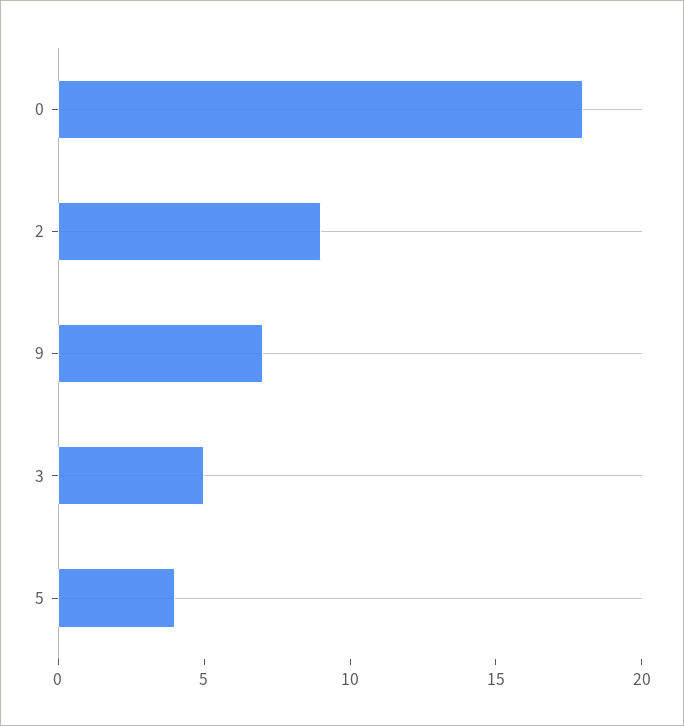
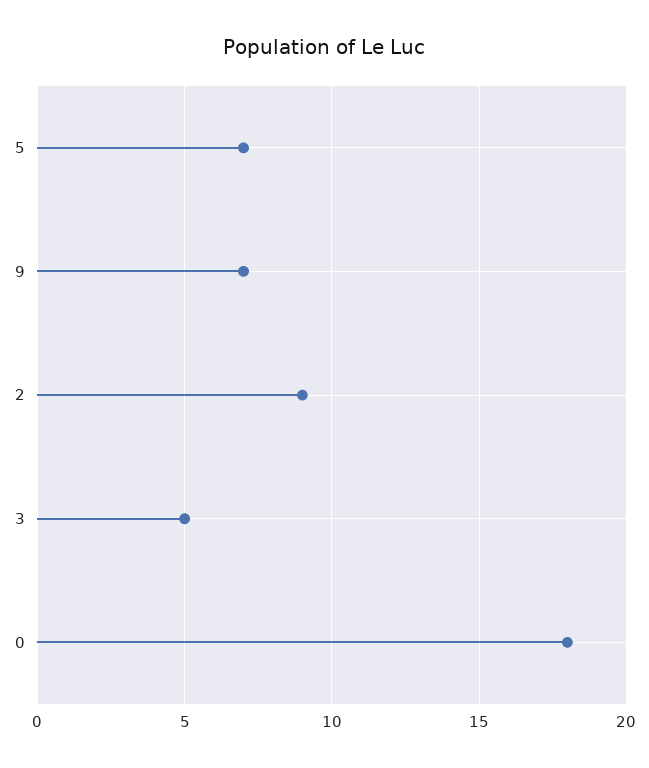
5: 4 -> 7

